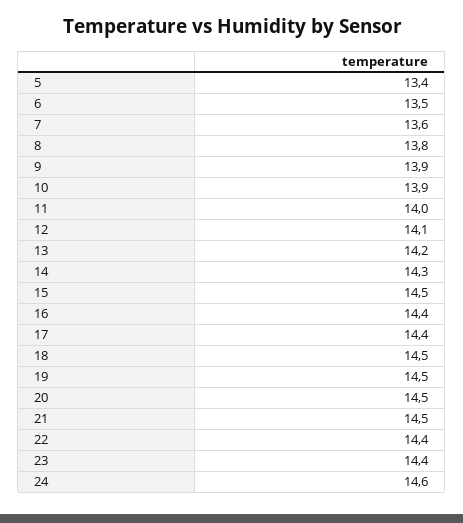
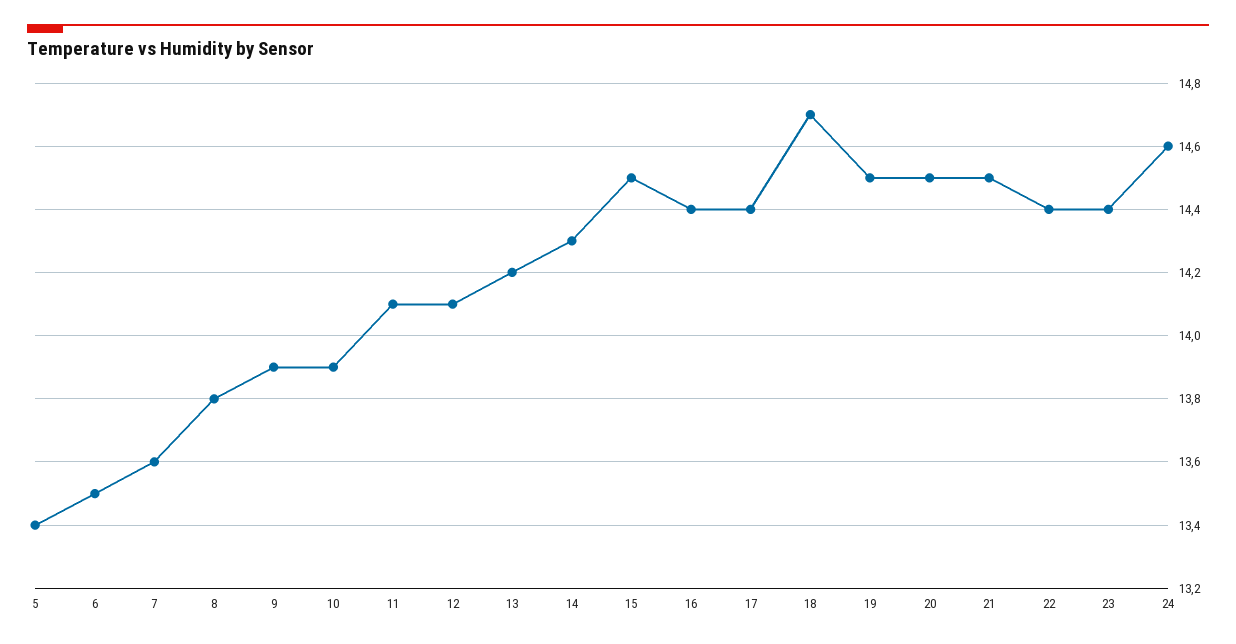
11: 14 -> 14.1
18: 14.5 -> 14.7

